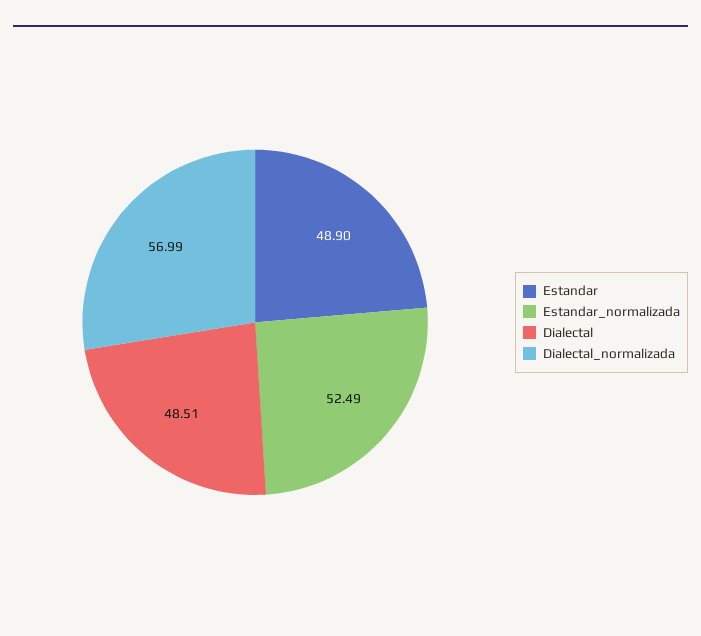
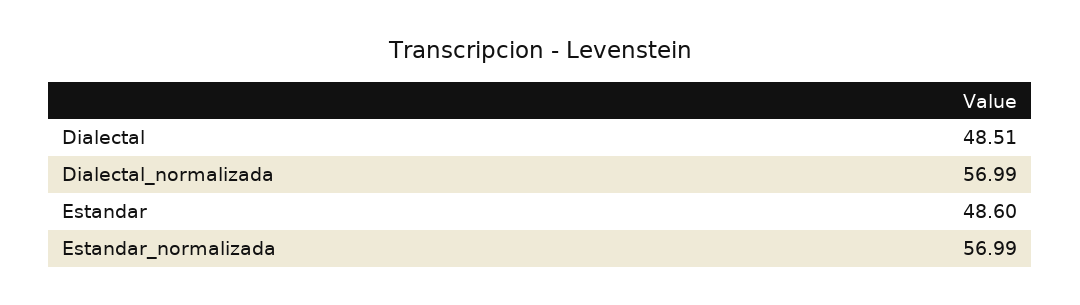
Estandar: 48.9 -> 48.6
Estandar_normalizada: 52.49 -> 56.99

